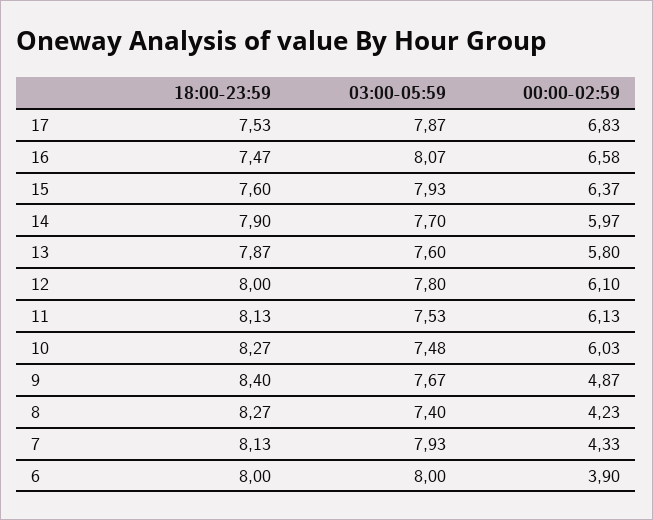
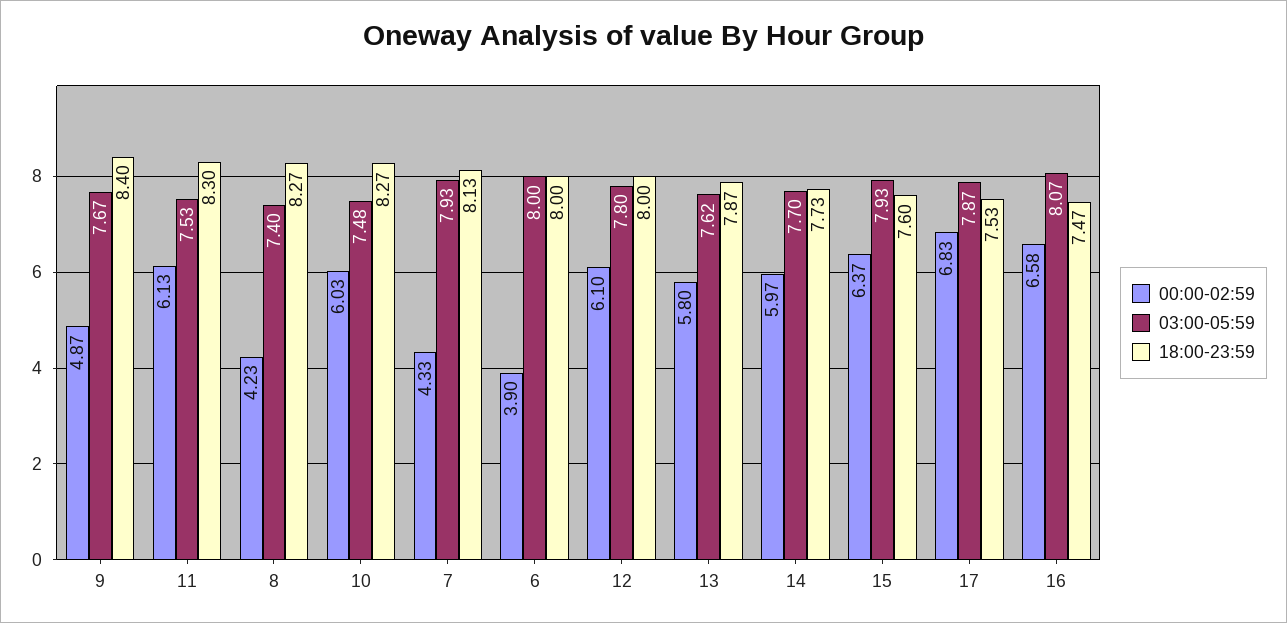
18:00-23:59, 14: 7.9 -> 7.73
03:00-05:59, 13: 7.6 -> 7.62
18:00-23:59, 11: 8.13 -> 8.3

